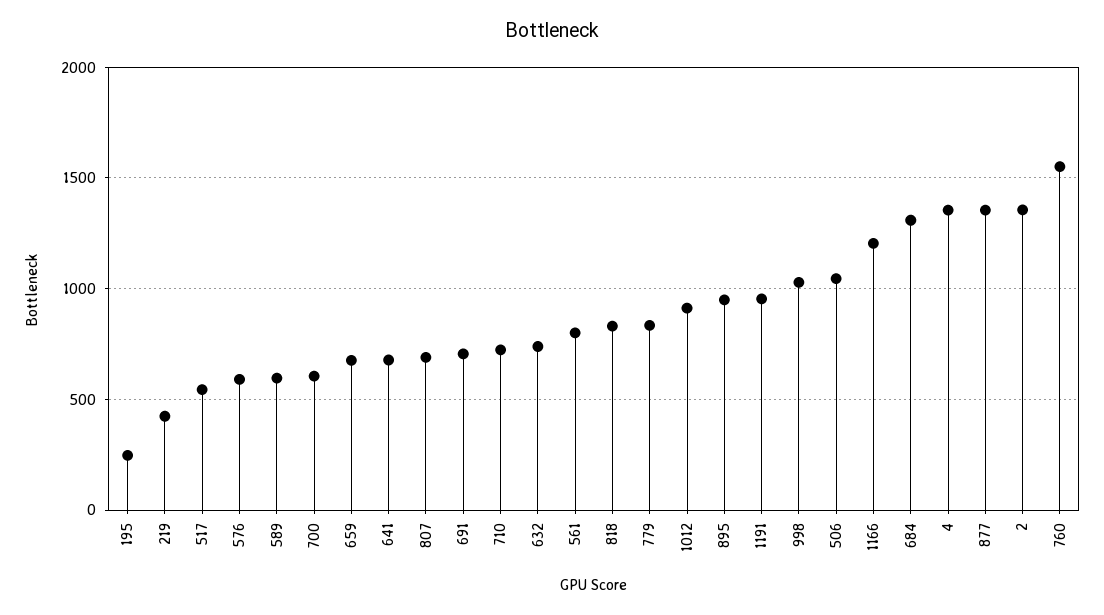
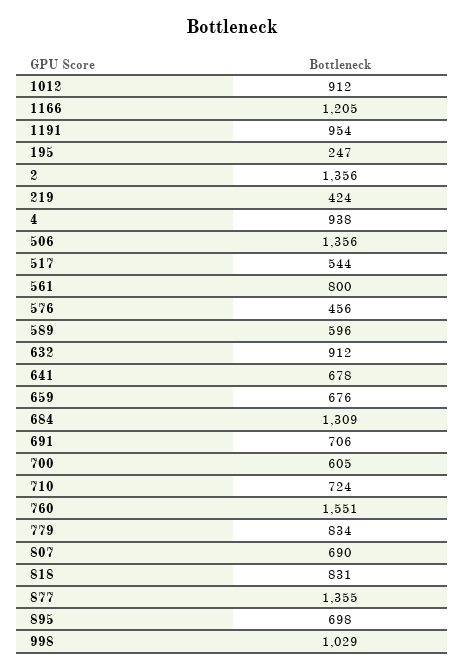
576: 600 -> 456
632: 750 -> 912
895: 950 -> 698
506: 1050 -> 1356
4: 1350 -> 938

